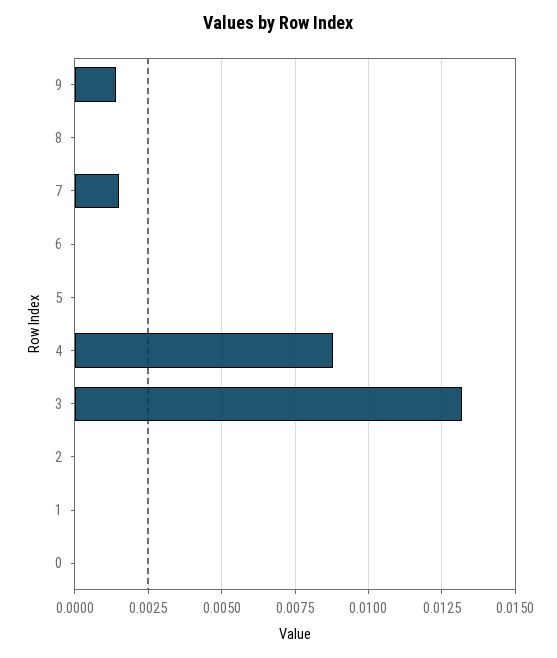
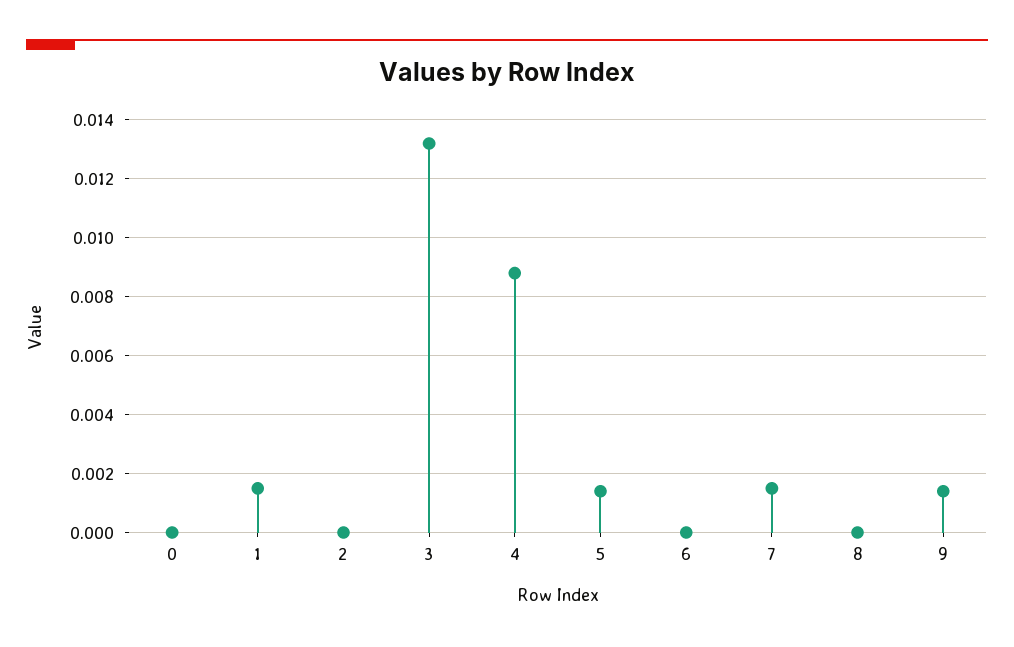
5: 0 -> 0.0015
1: 0 -> 0.0015

